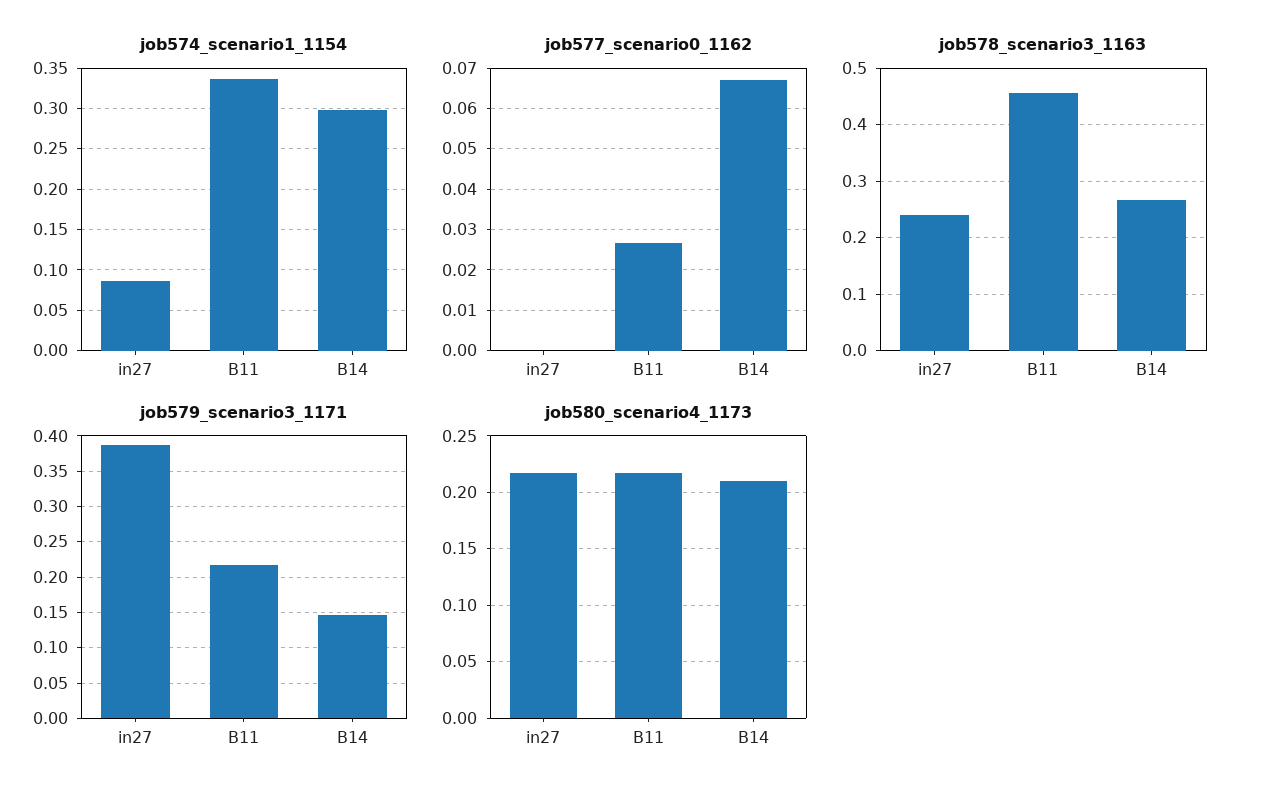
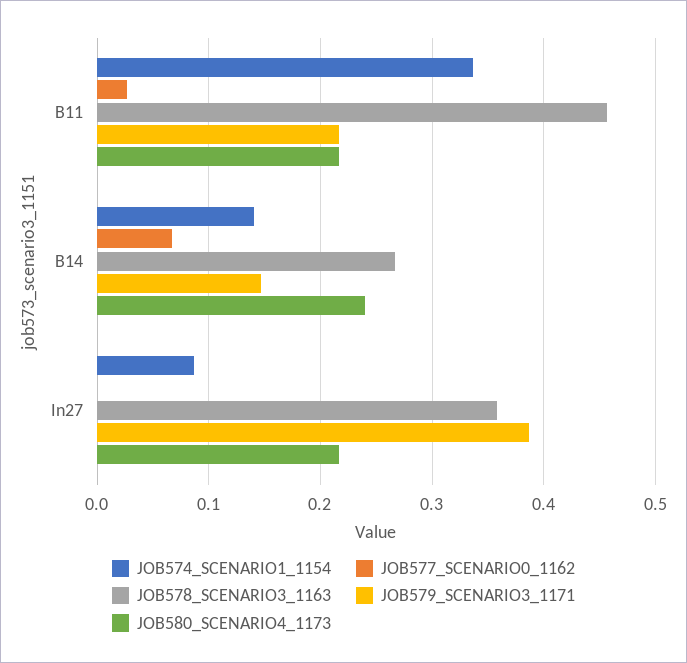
job574_scenario1_1154, B14: 0.3 -> 0.14
job578_scenario3_1163, in27: 0.24 -> 0.36
job580_scenario4_1173, B14: 0.21 -> 0.24

